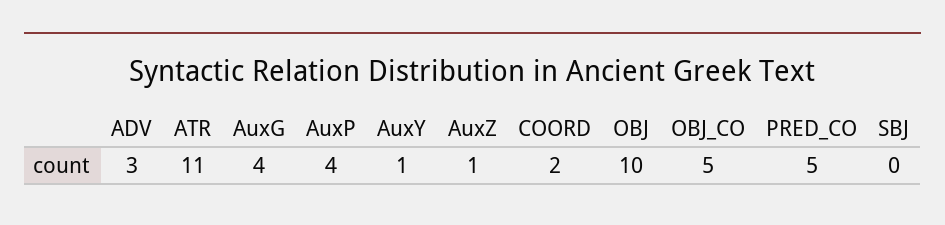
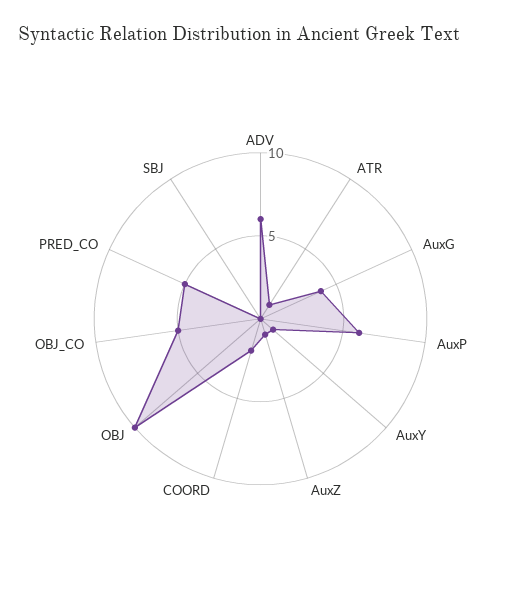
ADV: 3 -> 6
ATR: 11 -> 1
AuxP: 4 -> 6

